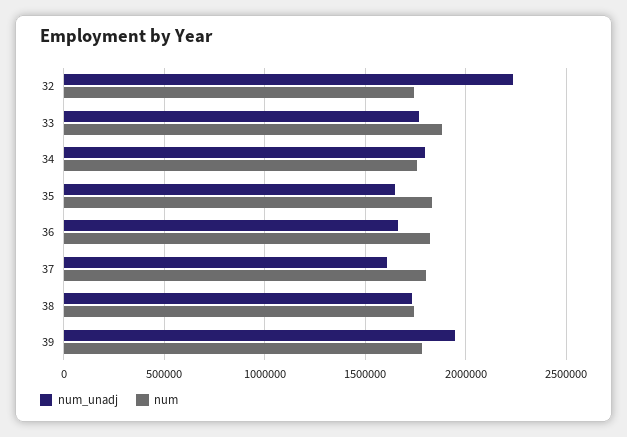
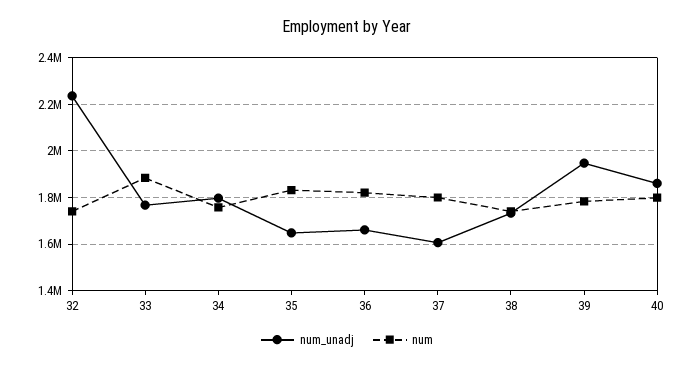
num_unadj, 40: none -> 1850000
num, 40: none -> 1800000

